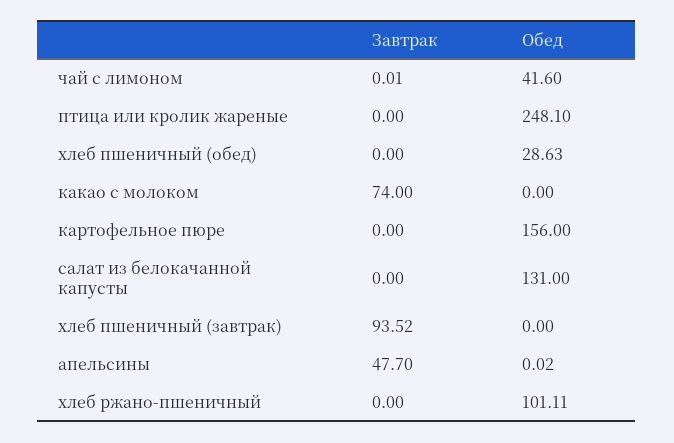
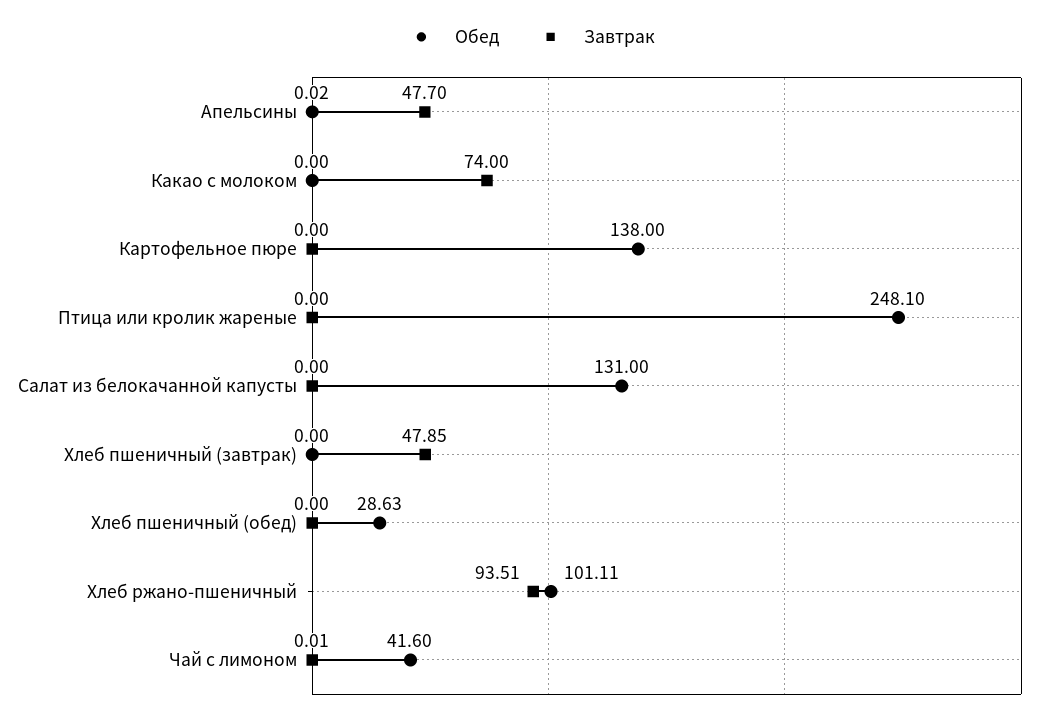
Обед, картофельное пюре: 156 -> 138
Завтрак, хлеб пшеничный (завтрак): 93.52 -> 47.85
Завтрак, хлеб ржано-пшеничный: 0 -> 93.51

